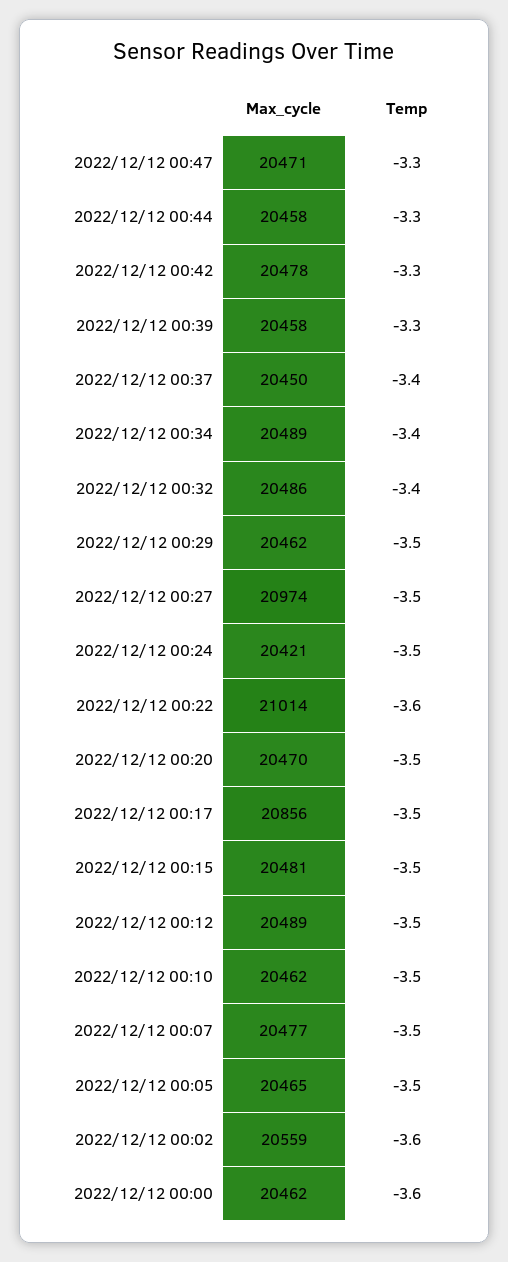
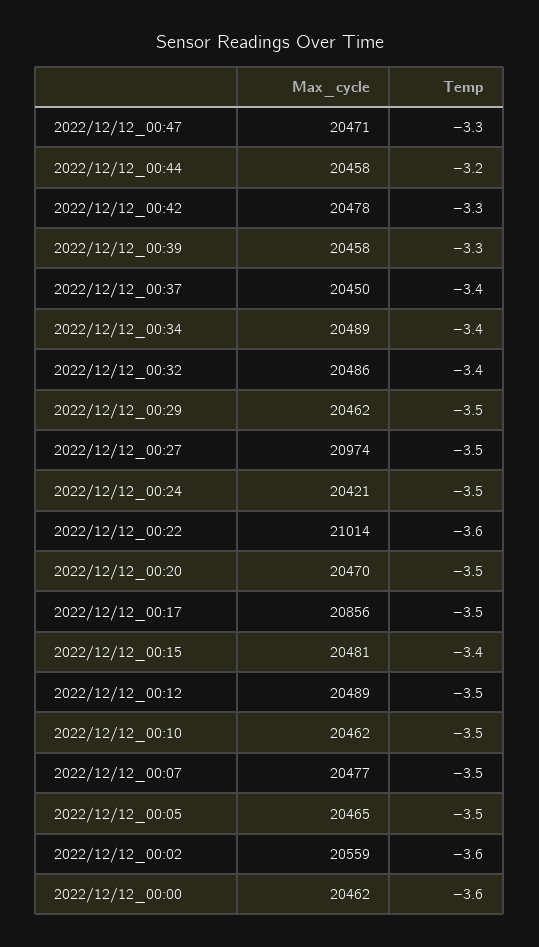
Temp, 2022/12/12 00:44: -3.3 -> -3.2
Temp, 2022/12/12 00:15: -3.5 -> -3.4

